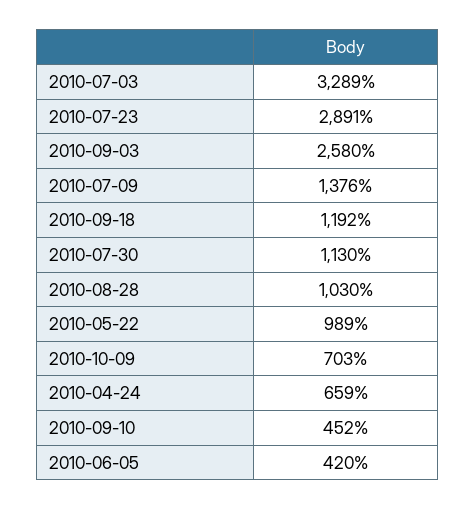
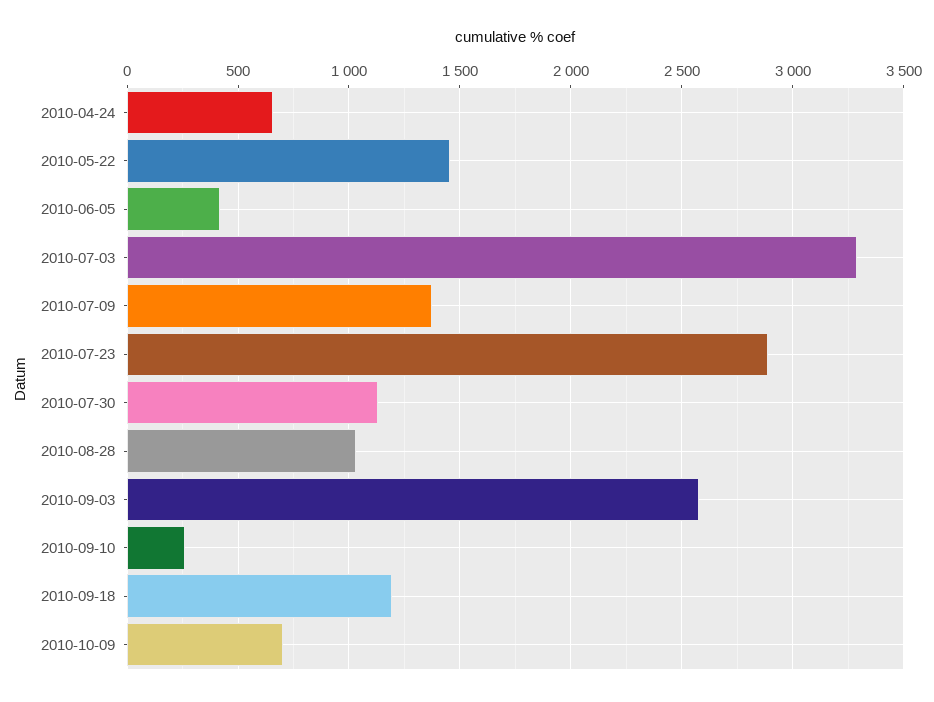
2010-05-22: 989 -> 1450
2010-09-10: 452 -> 250

